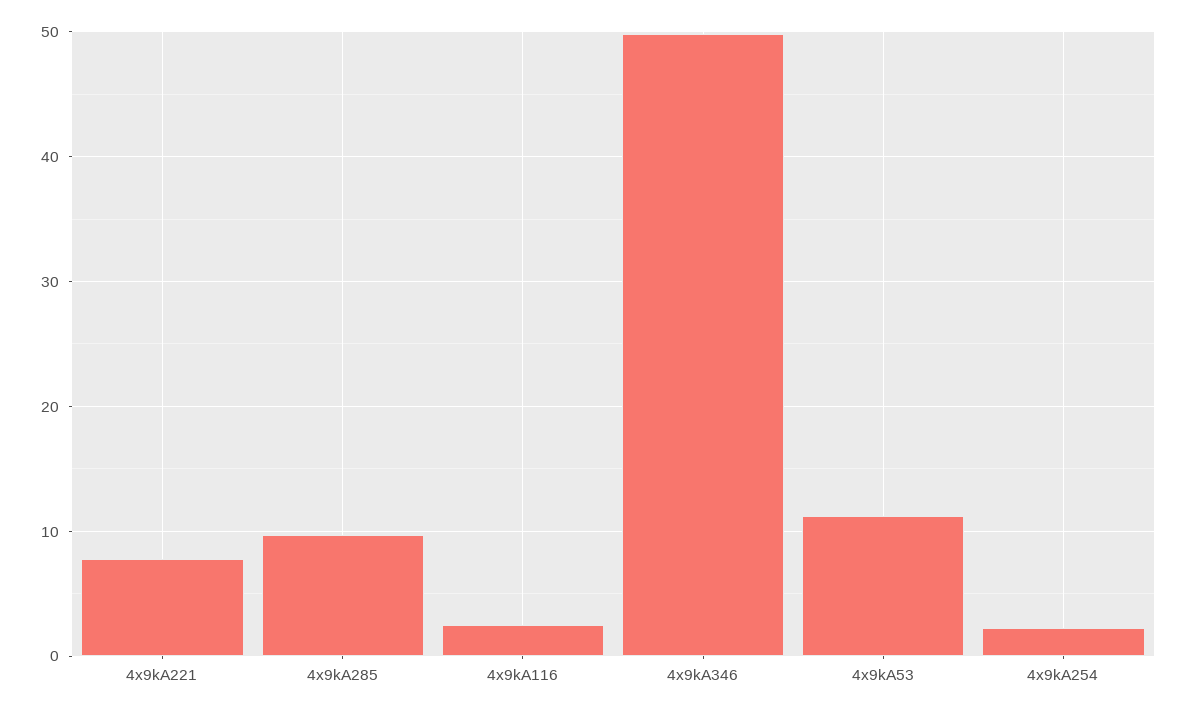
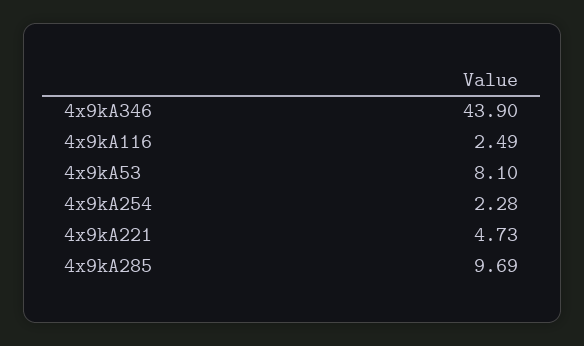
4x9kA221: 8 -> 4.73
4x9kA346: 50 -> 43.9
4x9kA53: 11 -> 8.1

